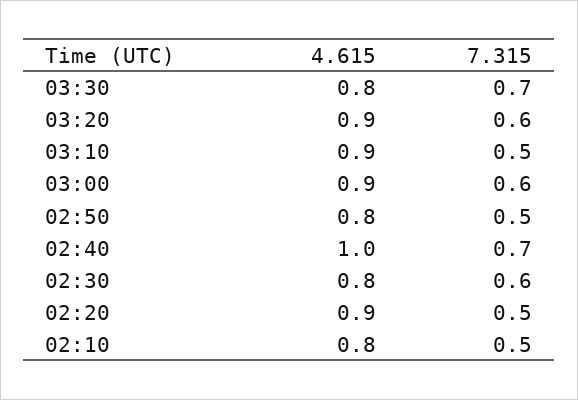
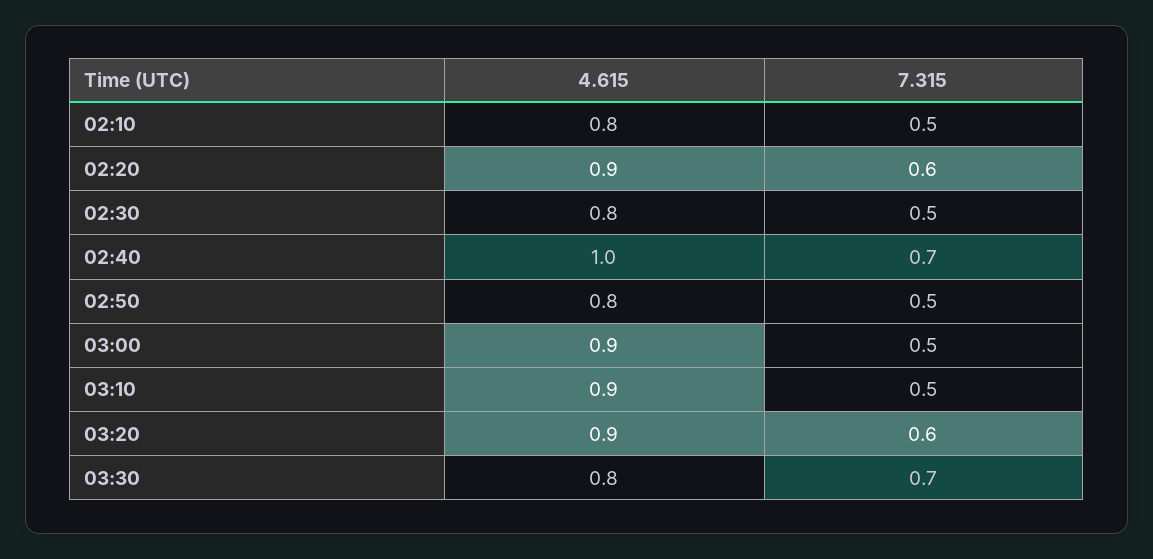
7.315, 03:00: 0.6 -> 0.5
7.315, 02:30: 0.6 -> 0.5
7.315, 02:20: 0.5 -> 0.6

